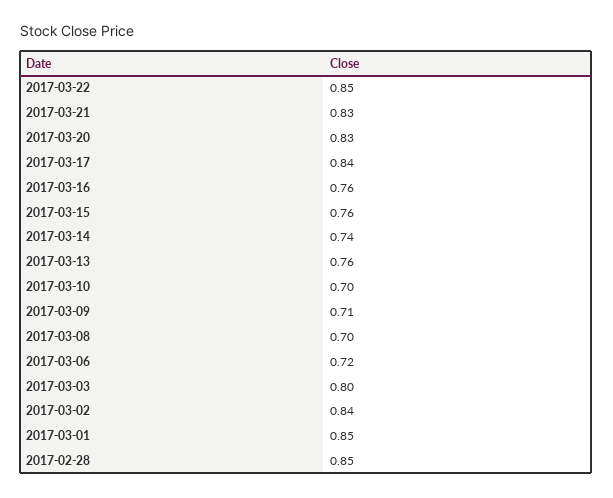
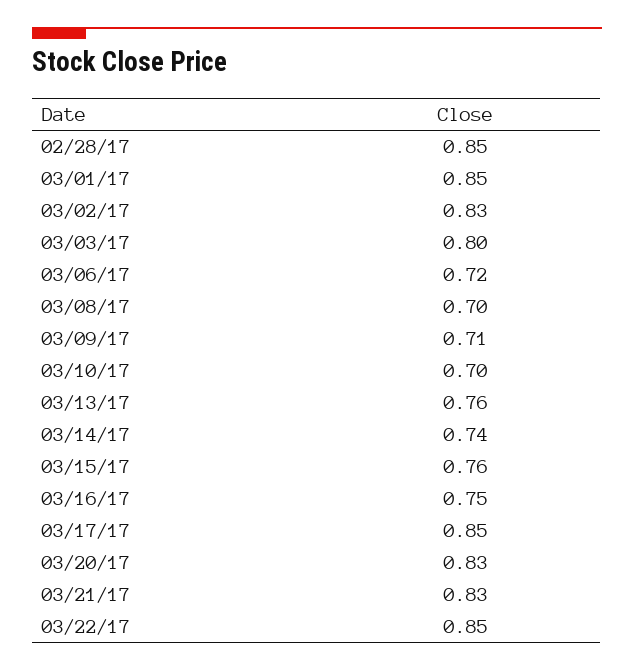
2017-03-17: 0.84 -> 0.85
2017-03-16: 0.76 -> 0.75
2017-03-02: 0.84 -> 0.83

